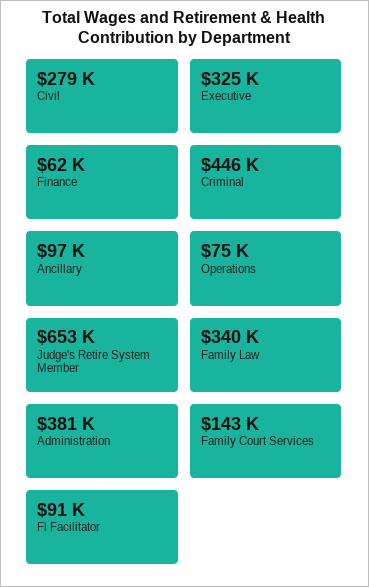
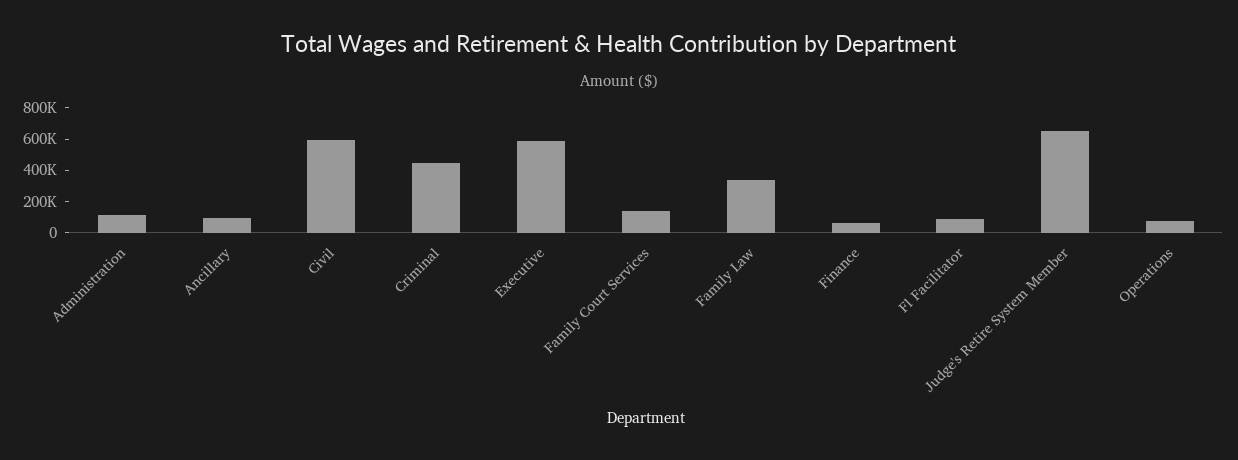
Civil: 279000 -> 600000
Executive: 325000 -> 600000
Administration: 381000 -> 100000

